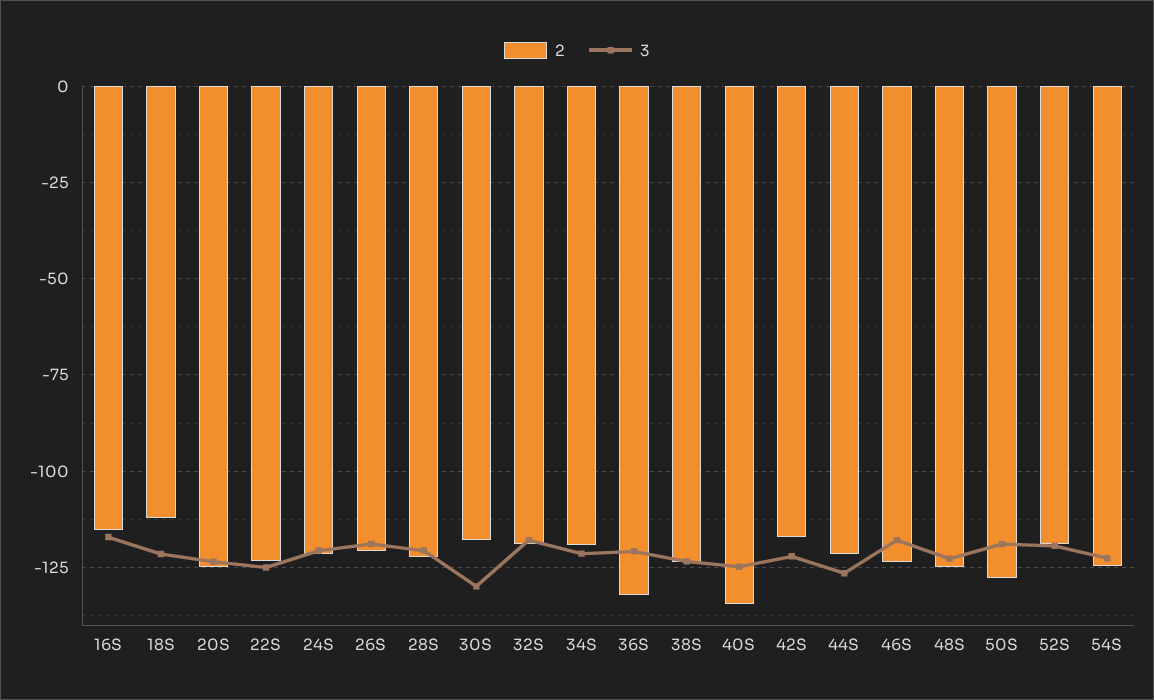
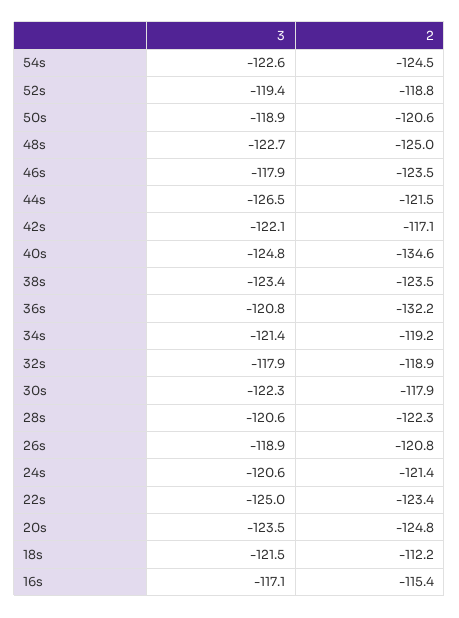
3, 30S: -130 -> -122.3
2, 50S: -127.5 -> -120.6

